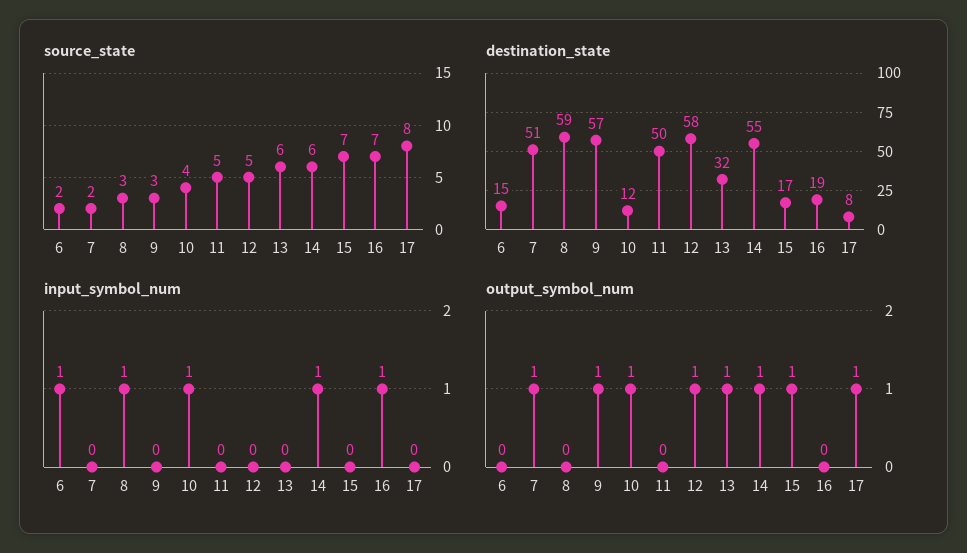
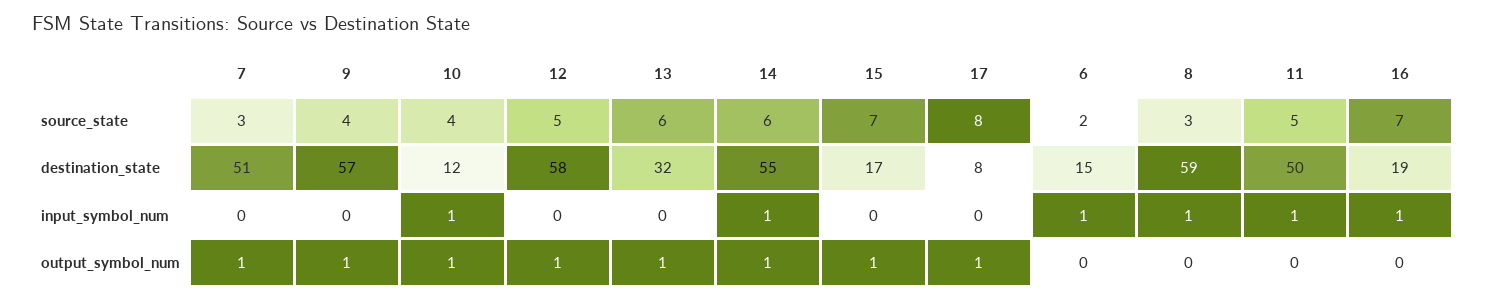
source_state, 7: 2 -> 3
source_state, 9: 3 -> 4
input_symbol_num, 11: 0 -> 1

